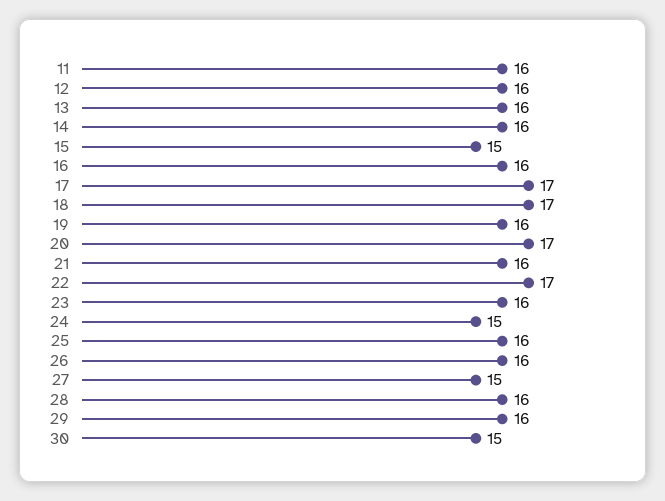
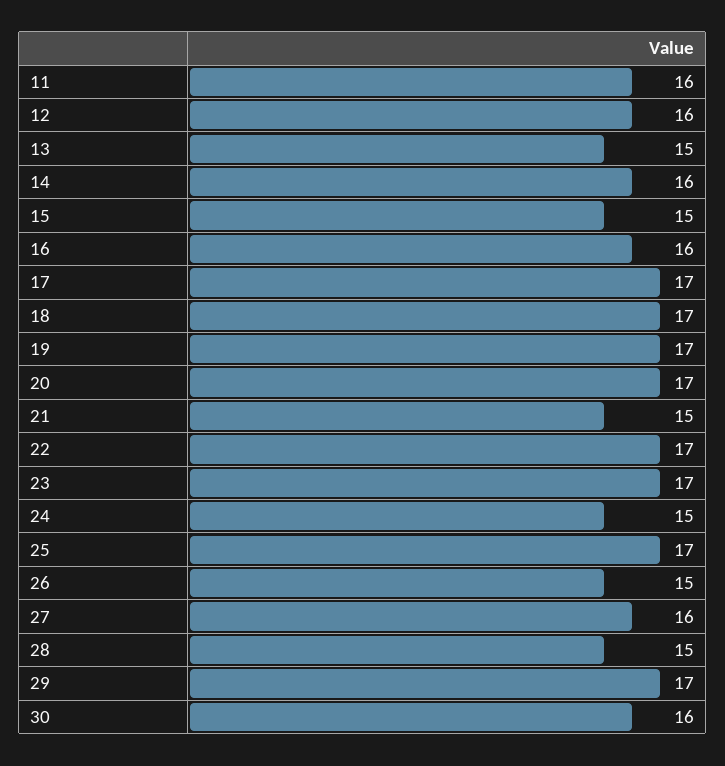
13: 16 -> 15
19: 16 -> 17
21: 16 -> 15
23: 16 -> 17
25: 16 -> 17
26: 16 -> 15
27: 15 -> 16
28: 16 -> 15
29: 16 -> 17
30: 15 -> 16

